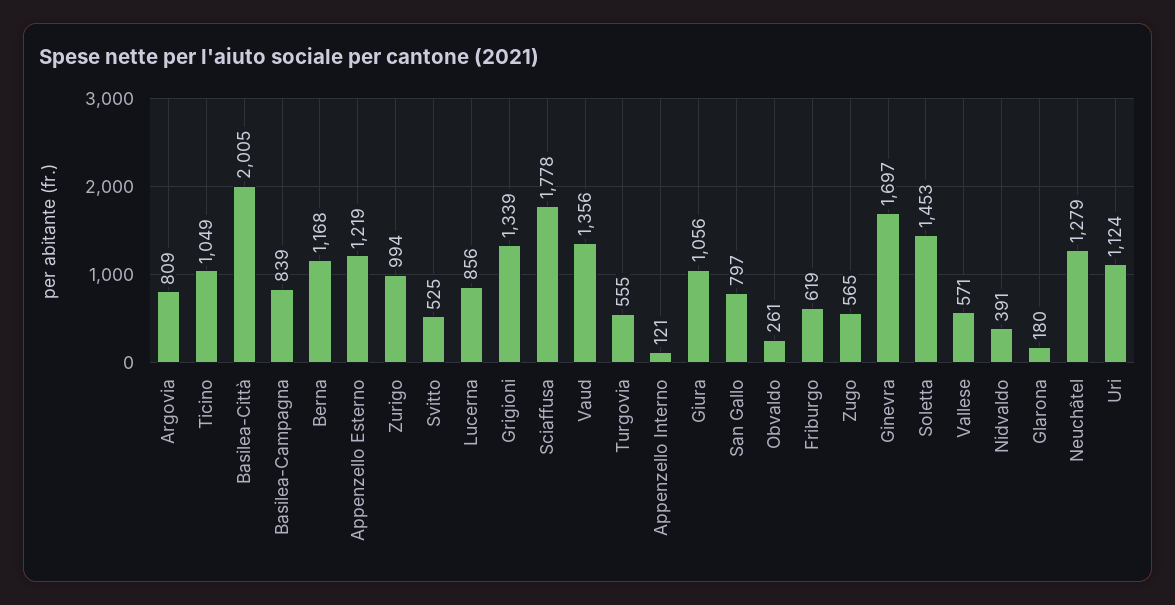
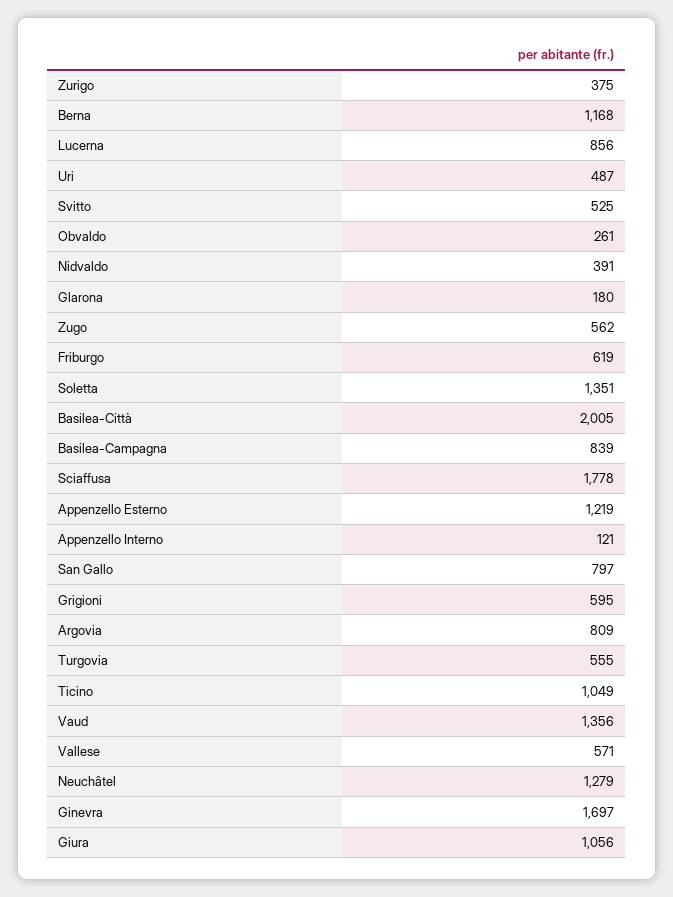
Zurigo: 994 -> 375
Grigioni: 1339 -> 595
Zugo: 565 -> 562
Soletta: 1453 -> 1351
Uri: 1124 -> 487

